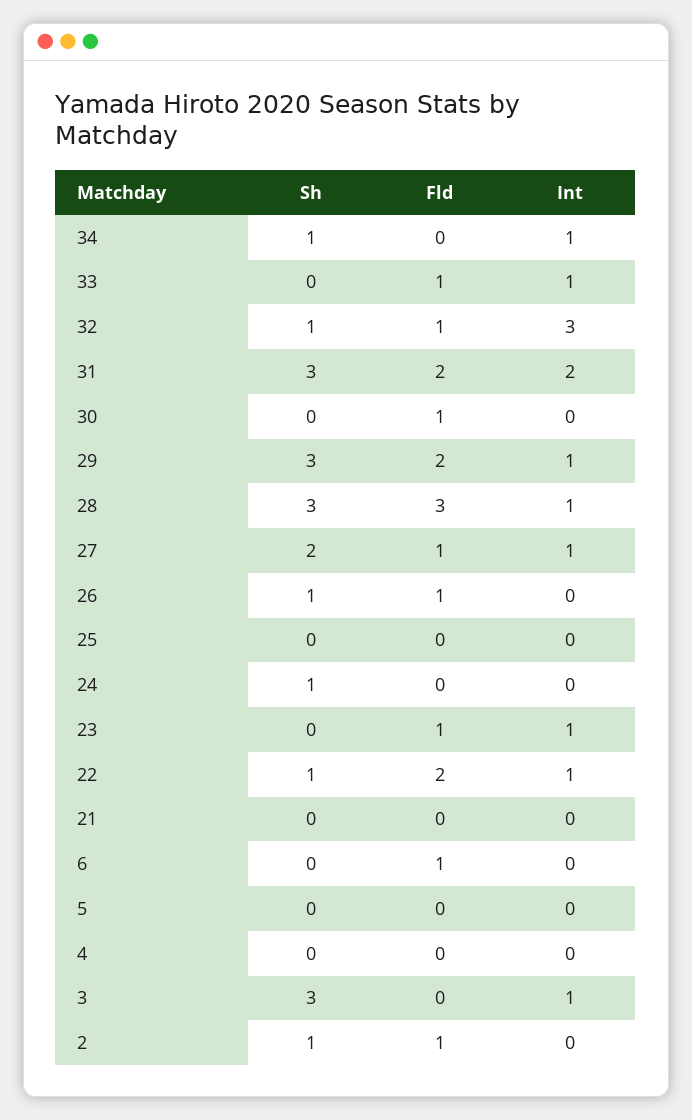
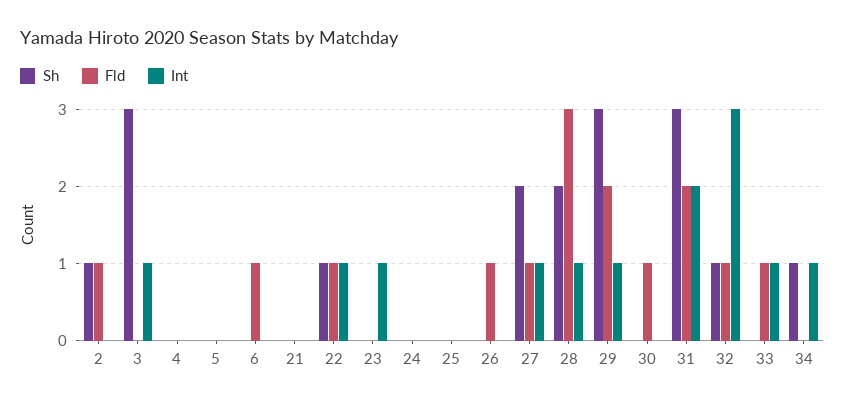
Sh, 28: 3 -> 2
Sh, 26: 1 -> 0
Sh, 24: 1 -> 0
Fld, 23: 1 -> 0
Fld, 22: 2 -> 1

